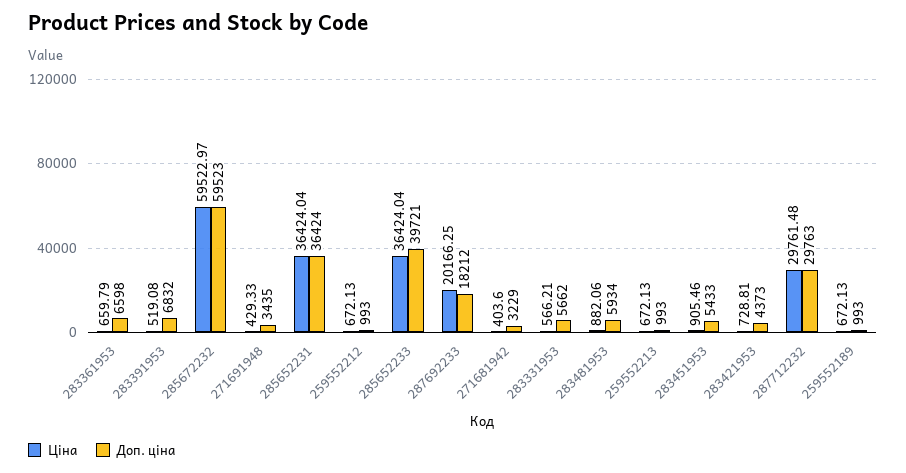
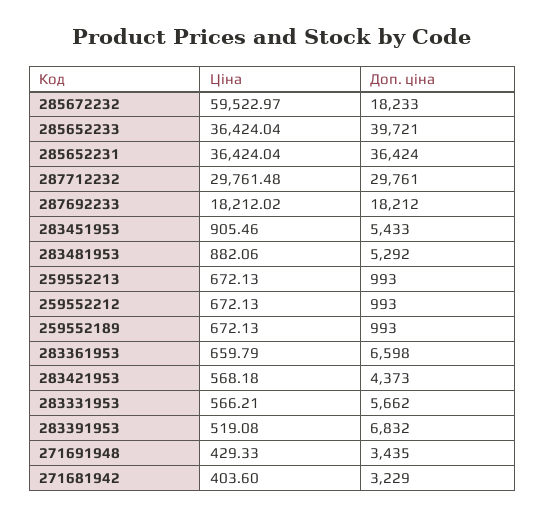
Доп. ціна, 285672232: 59523 -> 18233
Ціна, 287692233: 20166.25 -> 18212.02
Доп. ціна, 283481953: 5934 -> 5292
Ціна, 283421953: 728.81 -> 568.18
Доп. ціна, 287712232: 29763 -> 29761

